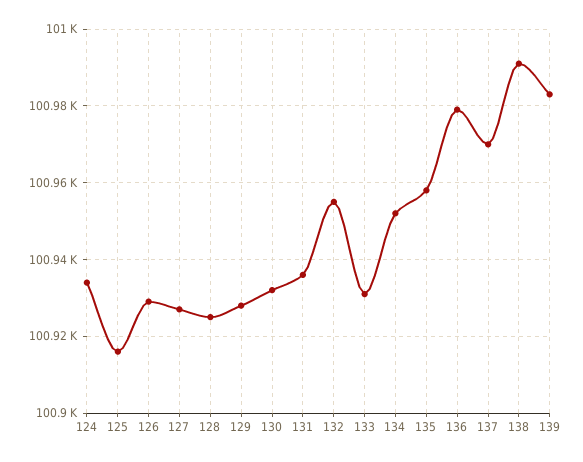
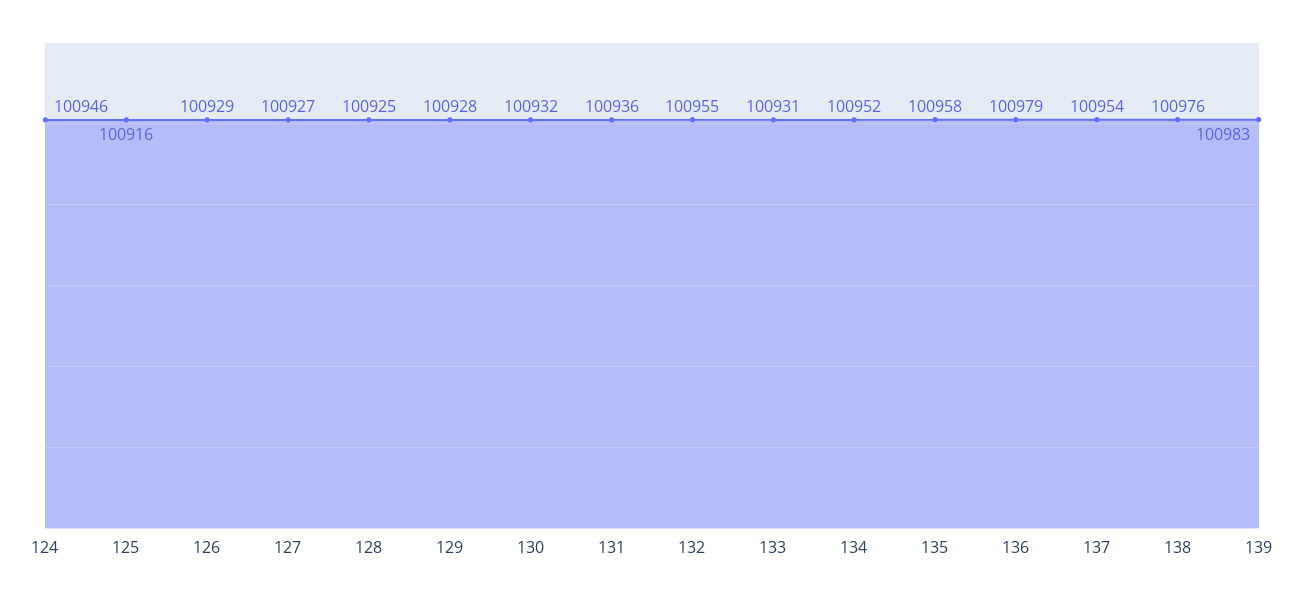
124: 100935 -> 100946
137: 100970 -> 100954
138: 100990 -> 100976

